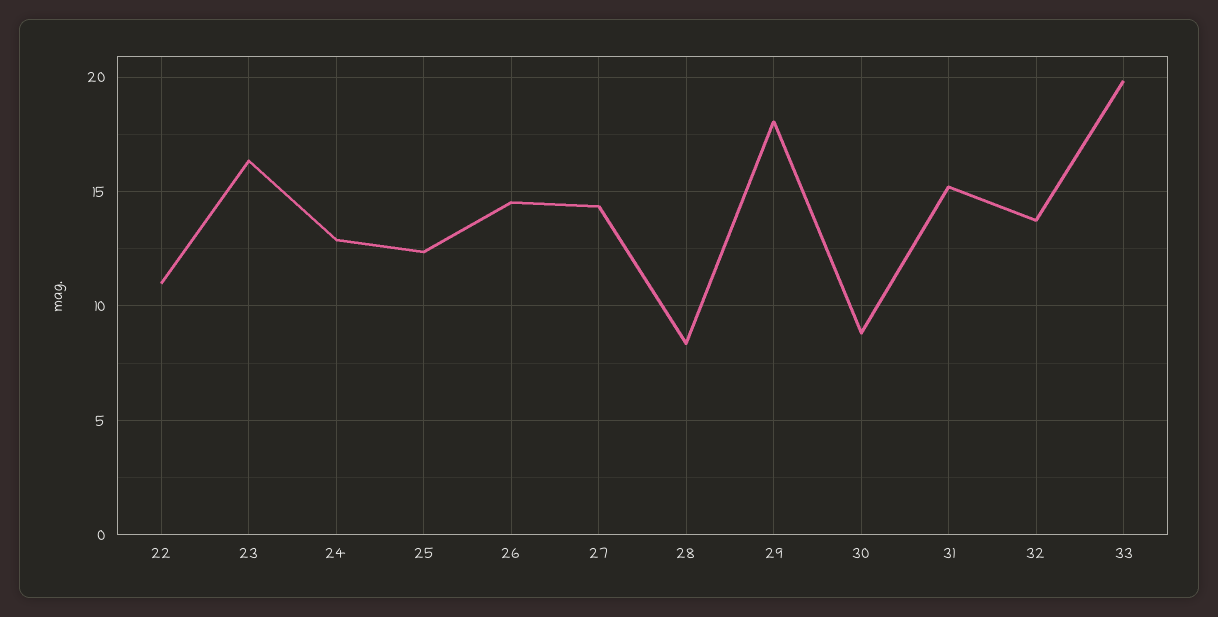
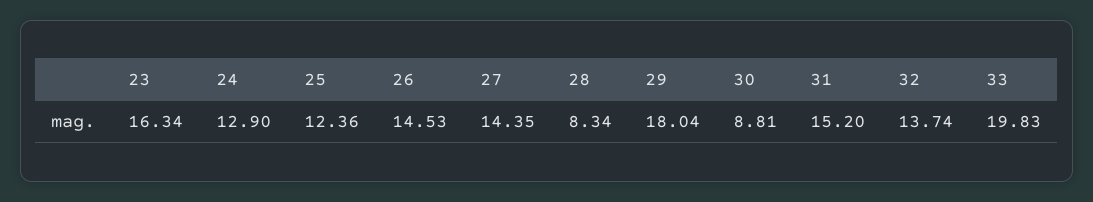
22: 11 -> none

